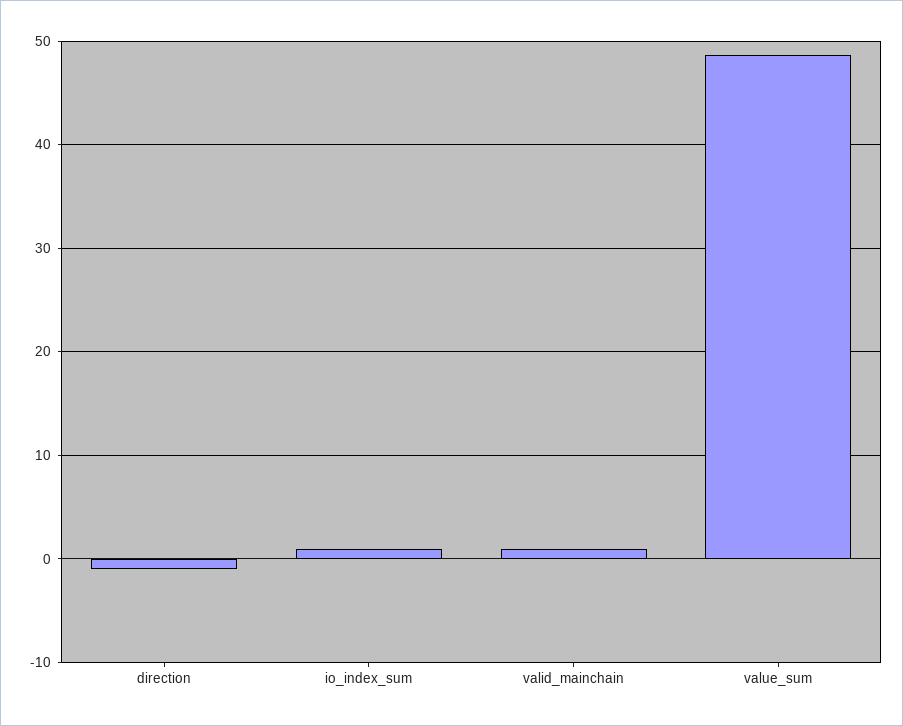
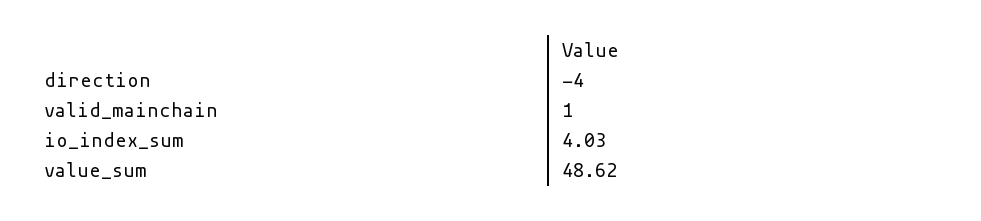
direction: -1 -> -4
io_index_sum: 1 -> 4.03

